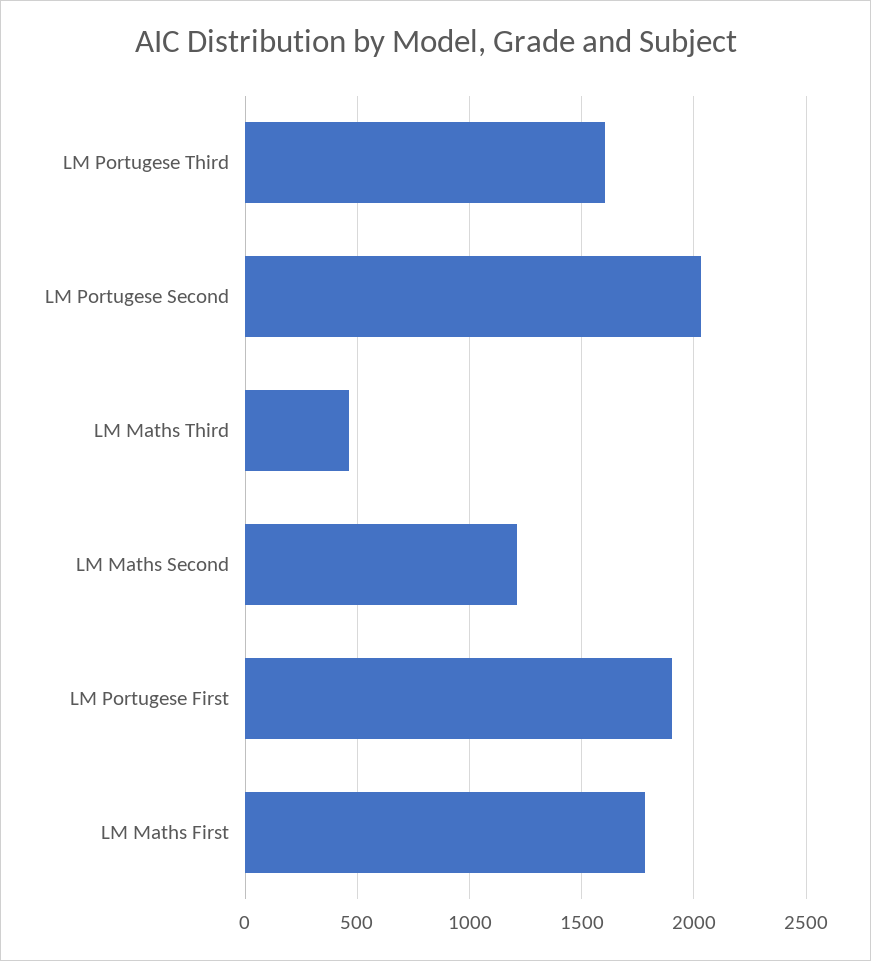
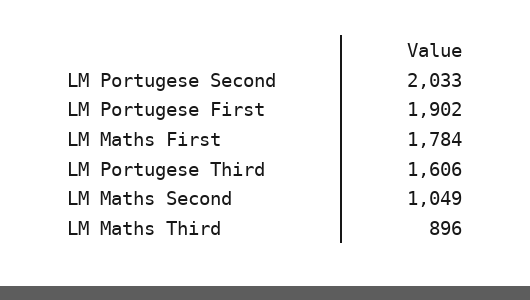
LM Maths Third: 450 -> 896
LM Maths Second: 1200 -> 1049

